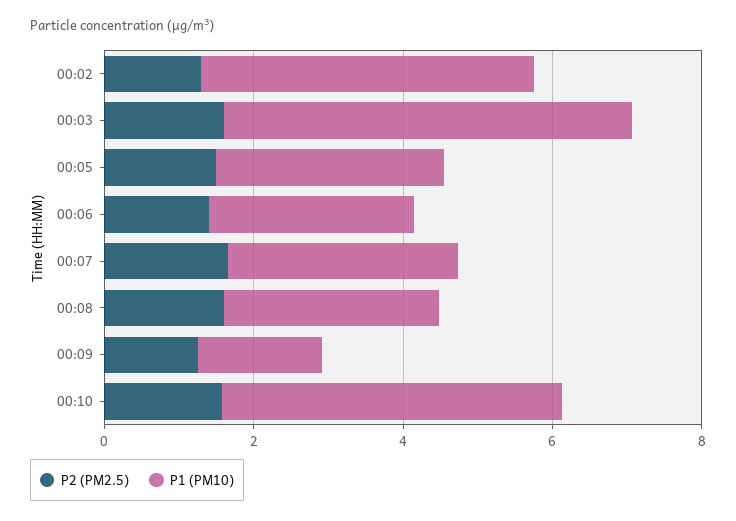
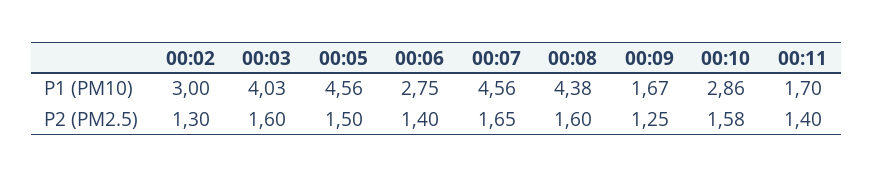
P1 (PM10), 00:02: 4.5 -> 3
P1 (PM10), 00:03: 5.5 -> 4.03
P1 (PM10), 00:05: 3 -> 4.56
P1 (PM10), 00:07: 3 -> 4.56
P1 (PM10), 00:08: 3 -> 4.38
P1 (PM10), 00:10: 4.5 -> 2.86
P1 (PM10), 00:11: none -> 1.7
P2 (PM2.5), 00:11: none -> 1.4

